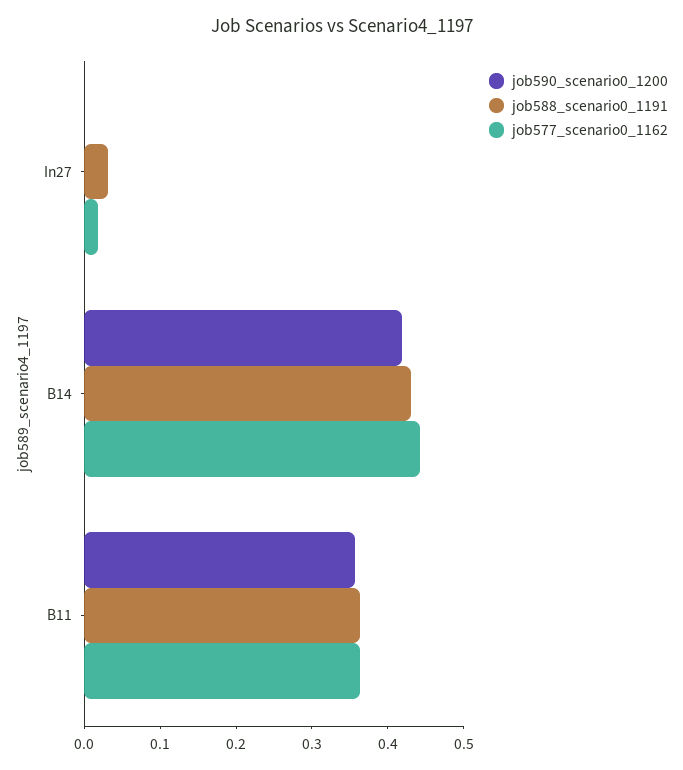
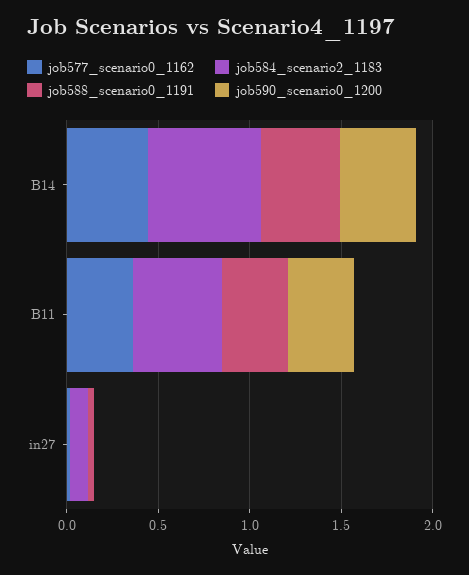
job584_scenario2_1183, B14: none -> 0.6
job584_scenario2_1183, B11: none -> 0.5
job584_scenario2_1183, In27: none -> 0.1

